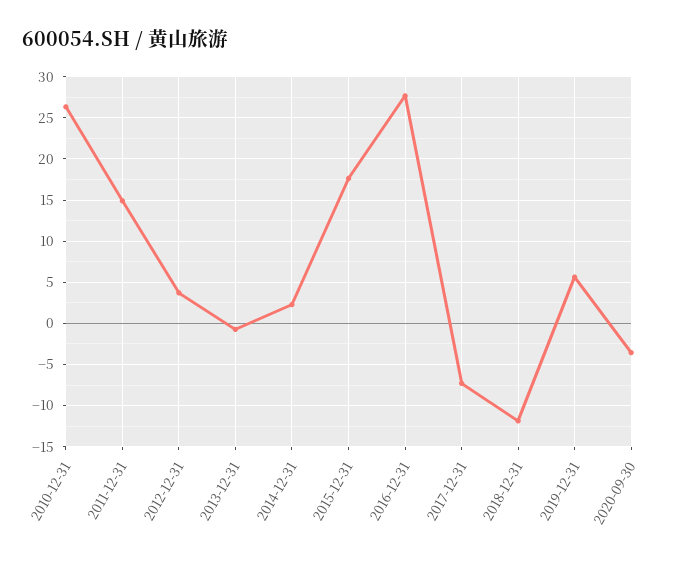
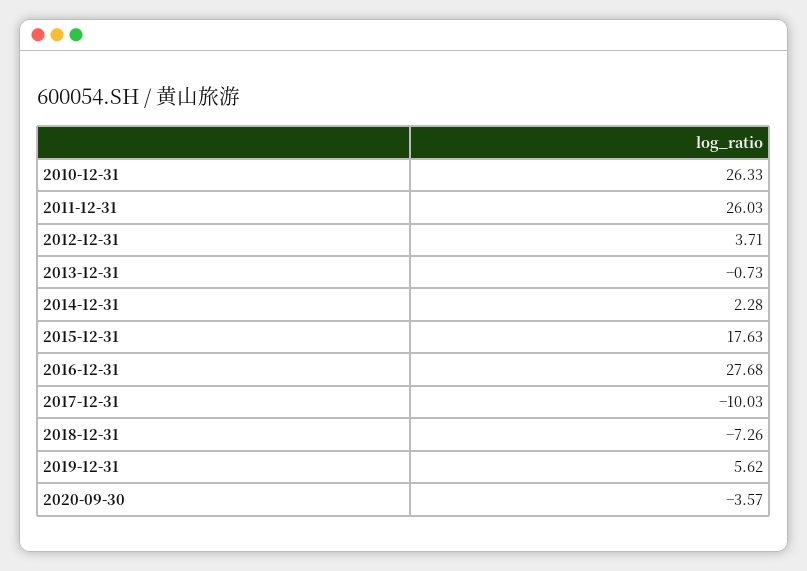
2011-12-31: 15 -> 26.03
2017-12-31: -7 -> -10.03
2018-12-31: -12 -> -7.26

